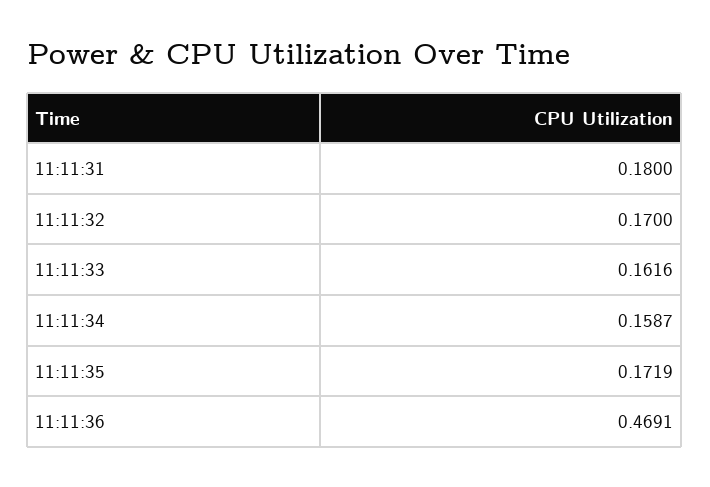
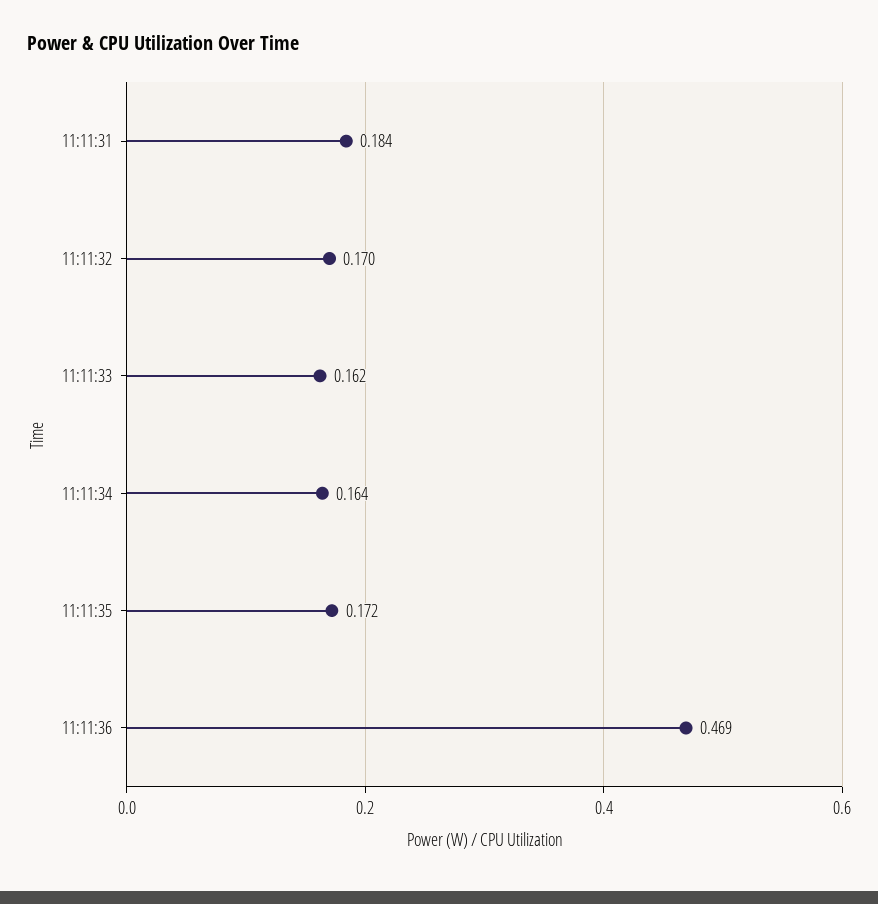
11:11:31: 0.18 -> 0.184
11:11:34: 0.1587 -> 0.164

